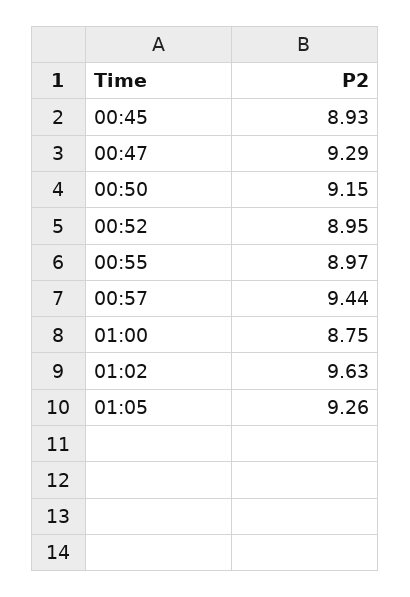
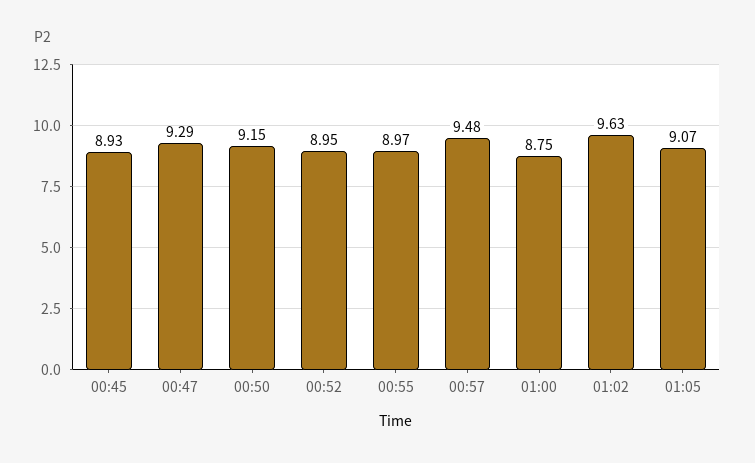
00:57: 9.44 -> 9.48
01:05: 9.26 -> 9.07

